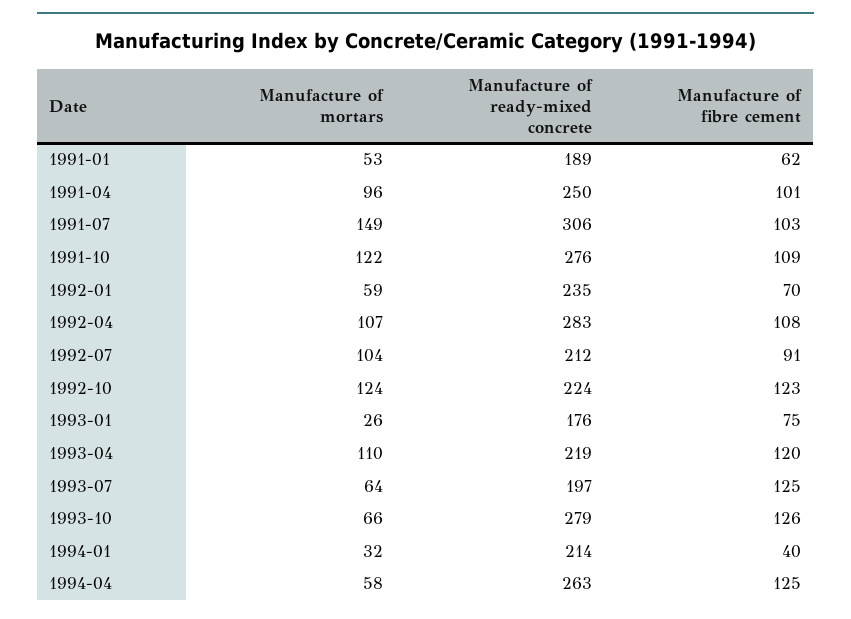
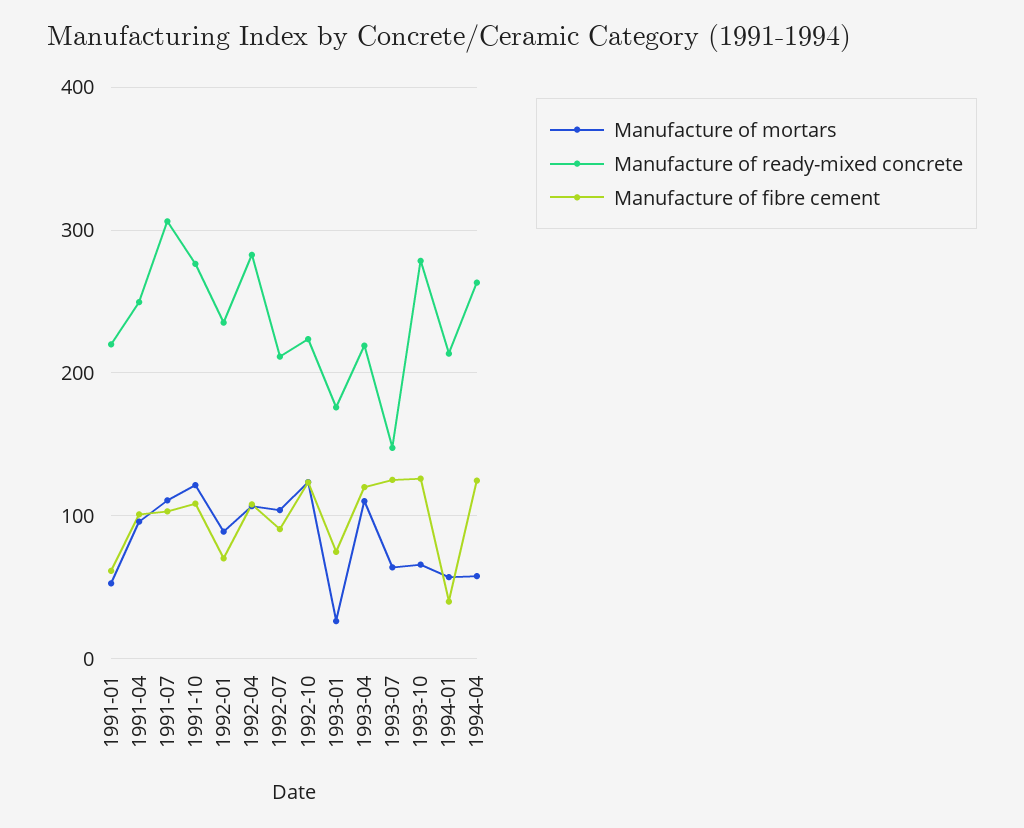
Manufacture of ready-mixed concrete, 1991-01: 189 -> 220
Manufacture of mortars, 1991-07: 149 -> 110
Manufacture of mortars, 1992-01: 59 -> 90
Manufacture of ready-mixed concrete, 1993-07: 197 -> 150
Manufacture of mortars, 1994-01: 32 -> 60

